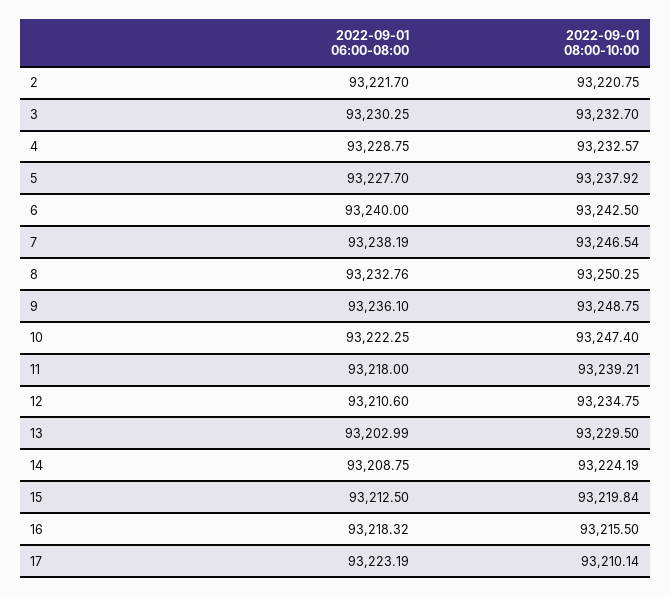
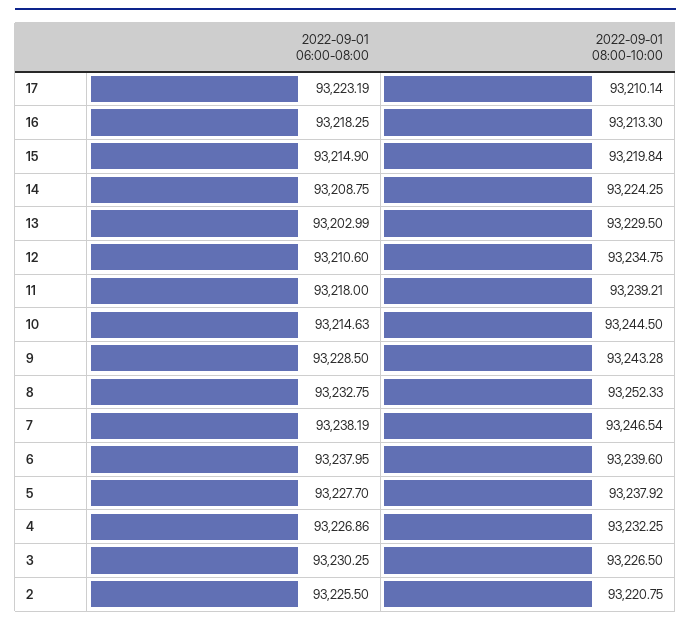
2022-09-01 06:00-08:00, 2: 93221.7 -> 93225.5
2022-09-01 08:00-10:00, 3: 93232.7 -> 93226.5
2022-09-01 06:00-08:00, 4: 93228.75 -> 93226.86
2022-09-01 08:00-10:00, 4: 93232.57 -> 93232.25
2022-09-01 06:00-08:00, 6: 93240 -> 93237.95
2022-09-01 08:00-10:00, 6: 93242.5 -> 93239.6
2022-09-01 06:00-08:00, 8: 93232.76 -> 93232.75
2022-09-01 08:00-10:00, 8: 93250.25 -> 93252.33
2022-09-01 06:00-08:00, 9: 93236.1 -> 93228.5
2022-09-01 08:00-10:00, 9: 93248.75 -> 93243.28
2022-09-01 06:00-08:00, 10: 93222.25 -> 93214.63
2022-09-01 08:00-10:00, 10: 93247.4 -> 93244.5
2022-09-01 08:00-10:00, 14: 93224.19 -> 93224.25
2022-09-01 06:00-08:00, 15: 93212.5 -> 93214.9
2022-09-01 06:00-08:00, 16: 93218.32 -> 93218.25
2022-09-01 08:00-10:00, 16: 93215.5 -> 93213.3

